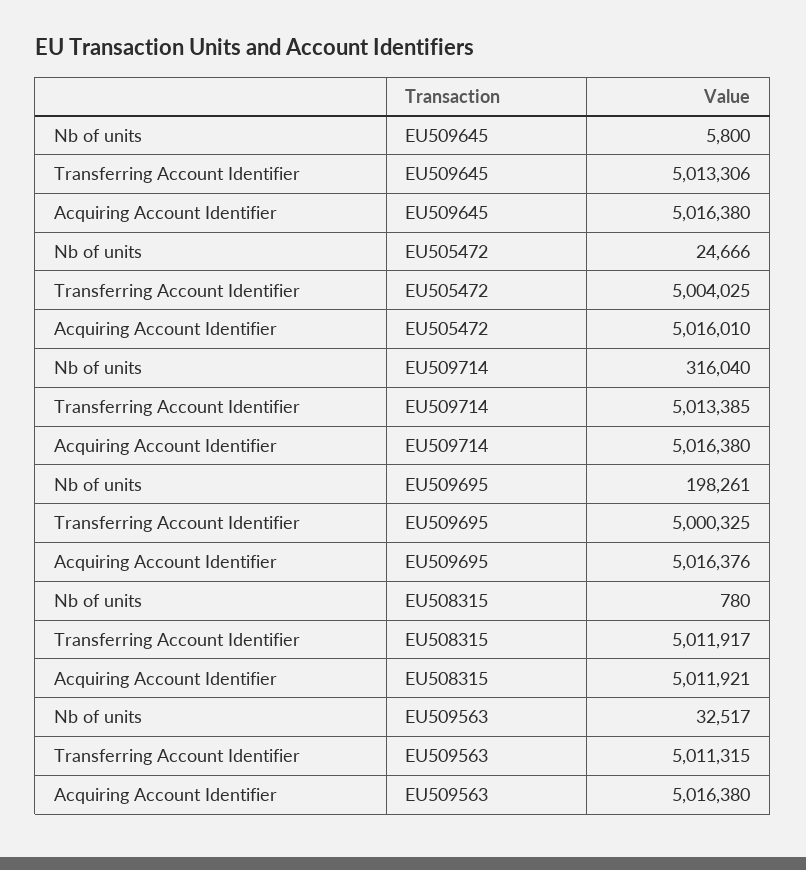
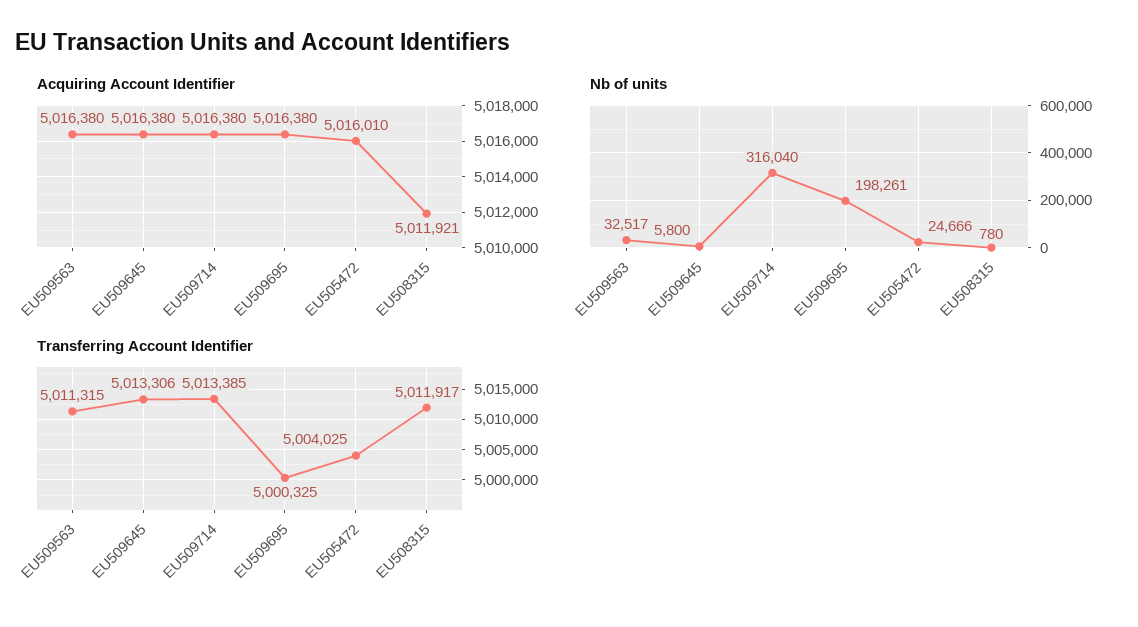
Acquiring Account Identifier, EU509695: 5016376 -> 5016380

